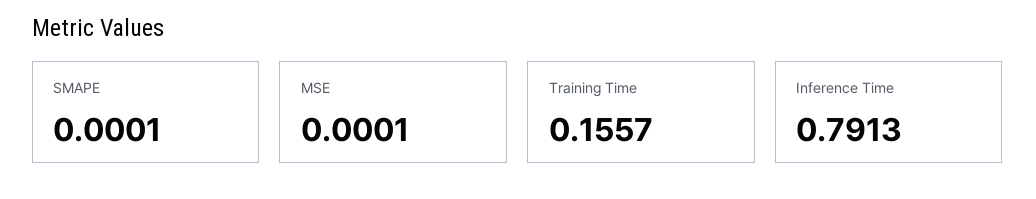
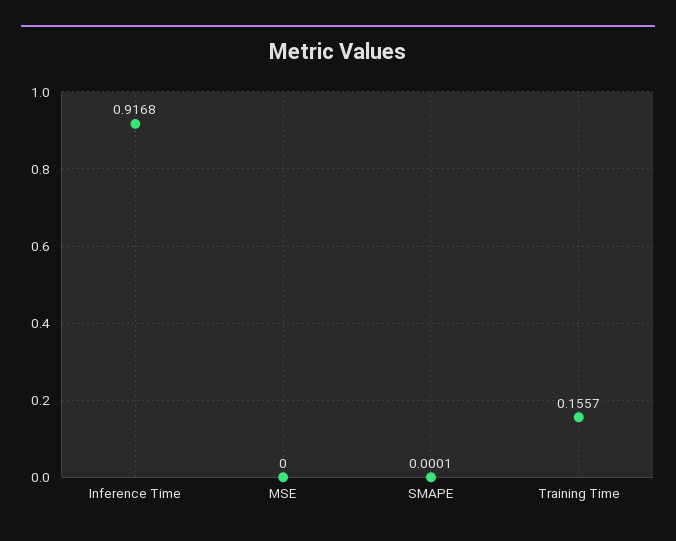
MSE: 0.0001 -> 0
Inference Time: 0.7913 -> 0.9168

